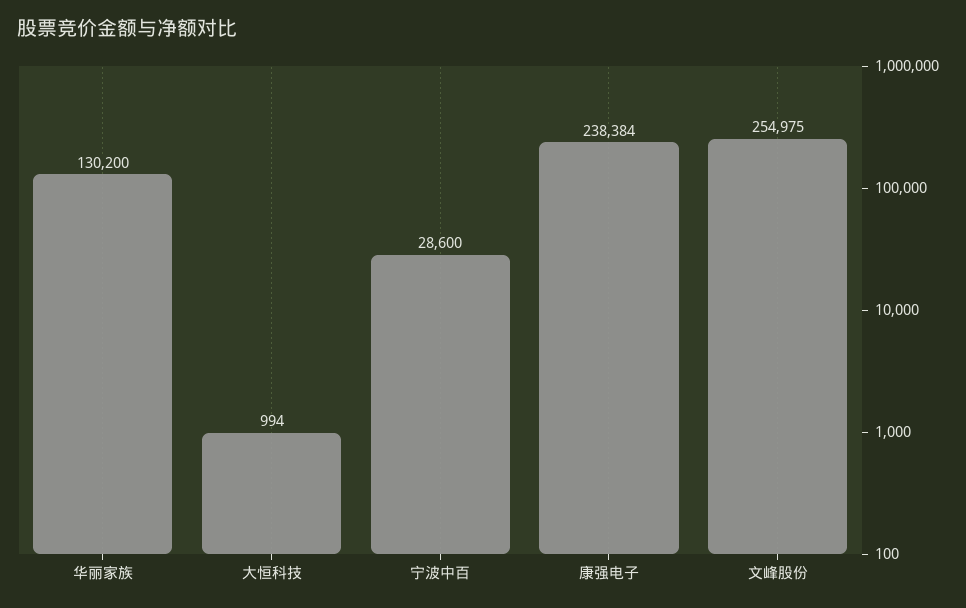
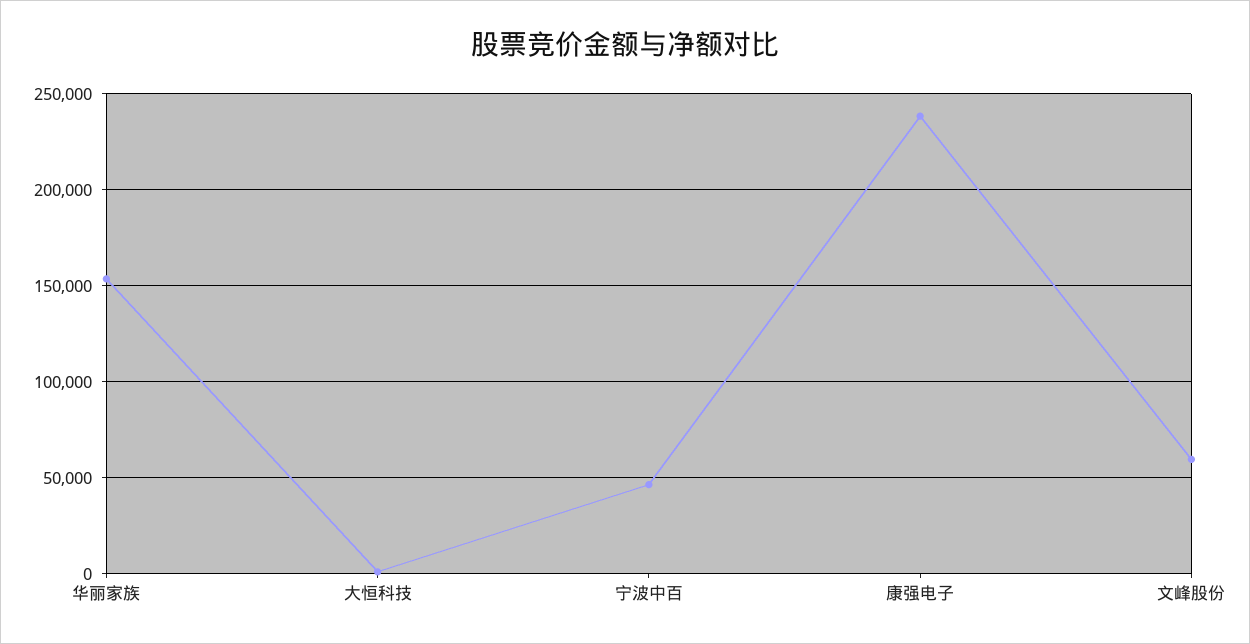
华丽家族: 130200 -> 155000
宁波中百: 28600 -> 45000
文峰股份: 254975 -> 60000

